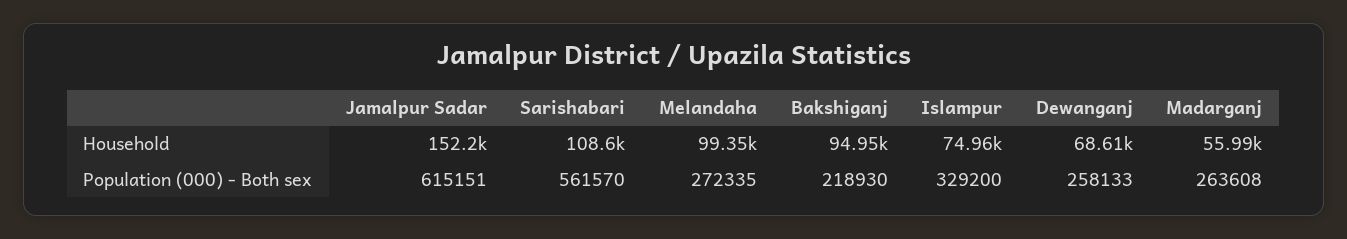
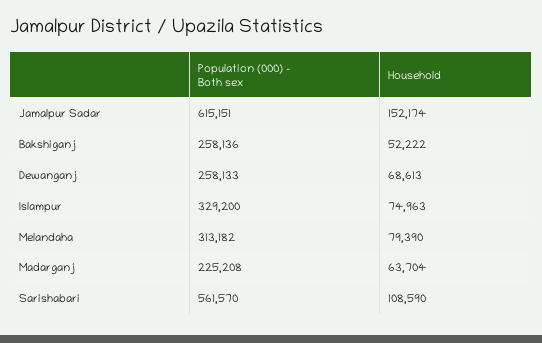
Melandaha, Household: 99350 -> 79390
Bakshiganj, Household: 94950 -> 52222
Madarganj, Household: 55990 -> 63704
Melandaha, Population (000) - Both sex: 272335 -> 313182
Bakshiganj, Population (000) - Both sex: 218930 -> 258136
Madarganj, Population (000) - Both sex: 263608 -> 225208

